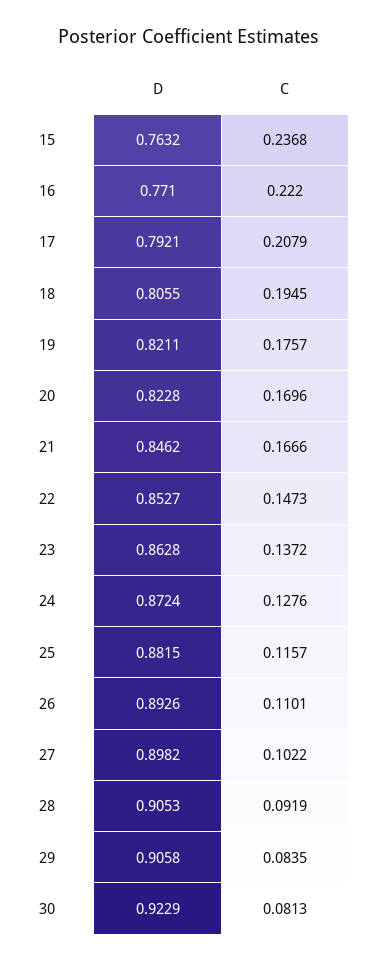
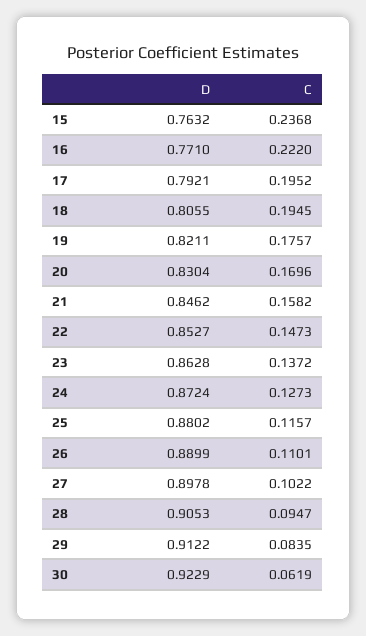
C, 17: 0.2079 -> 0.1952
D, 20: 0.8228 -> 0.8304
C, 21: 0.1666 -> 0.1582
C, 24: 0.1276 -> 0.1273
D, 25: 0.8815 -> 0.8802
D, 26: 0.8926 -> 0.8899
D, 27: 0.8982 -> 0.8978
C, 28: 0.0919 -> 0.0947
D, 29: 0.9058 -> 0.9122
C, 30: 0.0813 -> 0.0619

